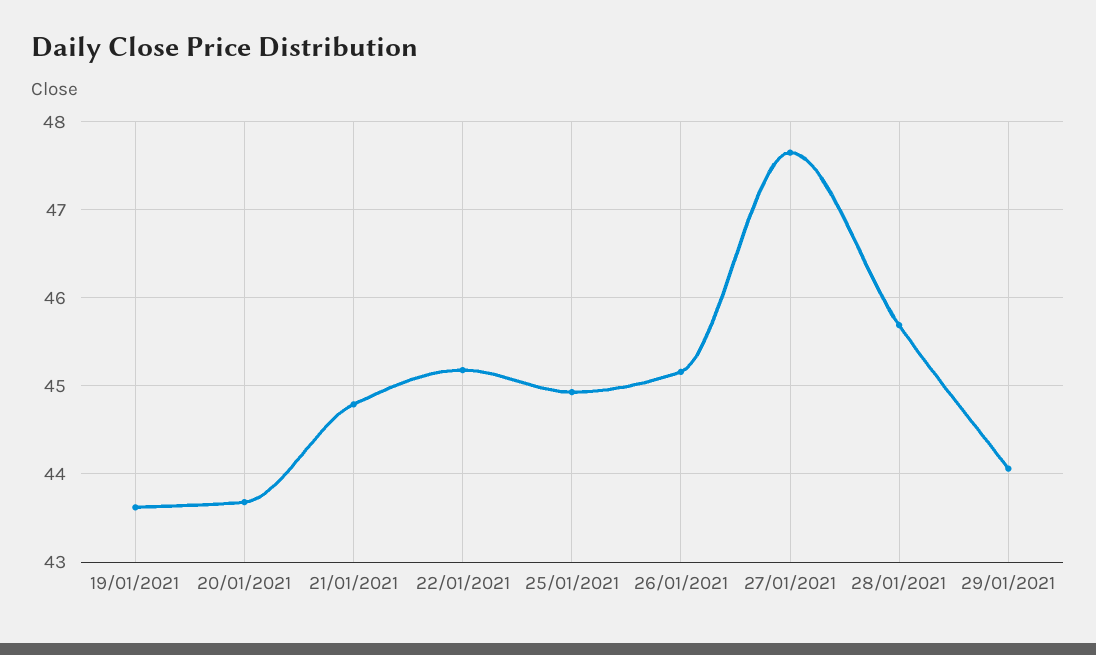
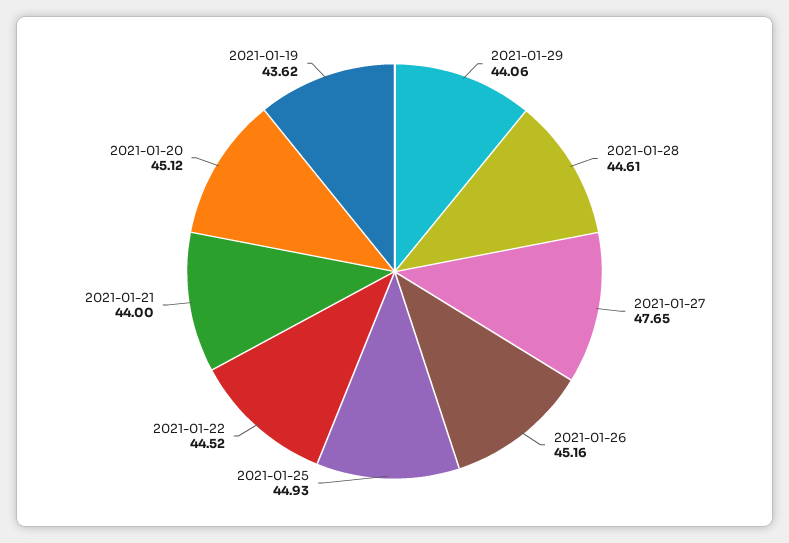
20/01/2021: 43.7 -> 45.12
21/01/2021: 44.8 -> 44
22/01/2021: 45.2 -> 44.52
28/01/2021: 45.7 -> 44.61

